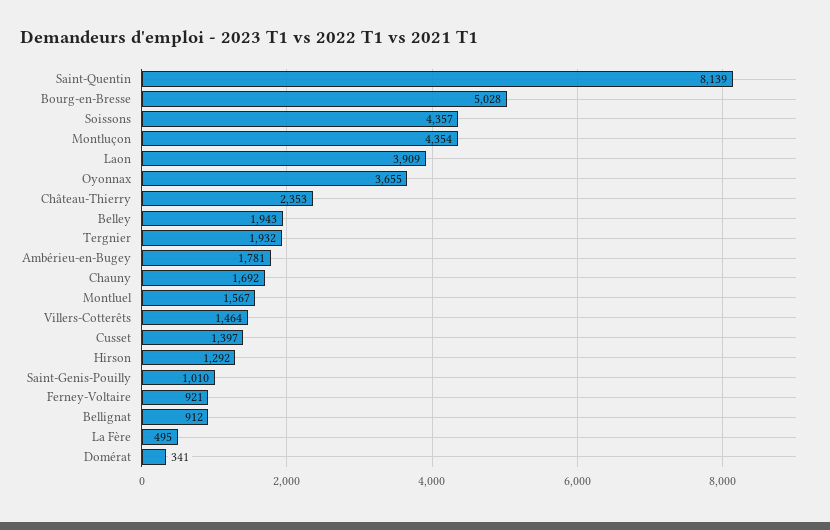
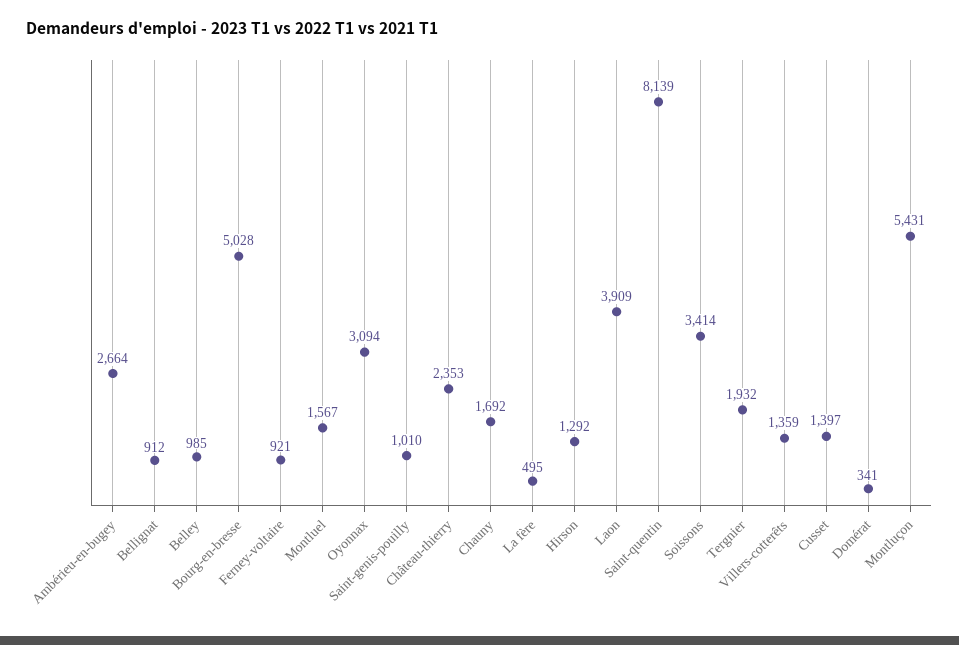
Soissons: 4357 -> 3414
Montluçon: 4354 -> 5431
Oyonnax: 3655 -> 3094
Belley: 1943 -> 985
Ambérieu-en-Bugey: 1781 -> 2664
Villers-Cotterêts: 1464 -> 1359

